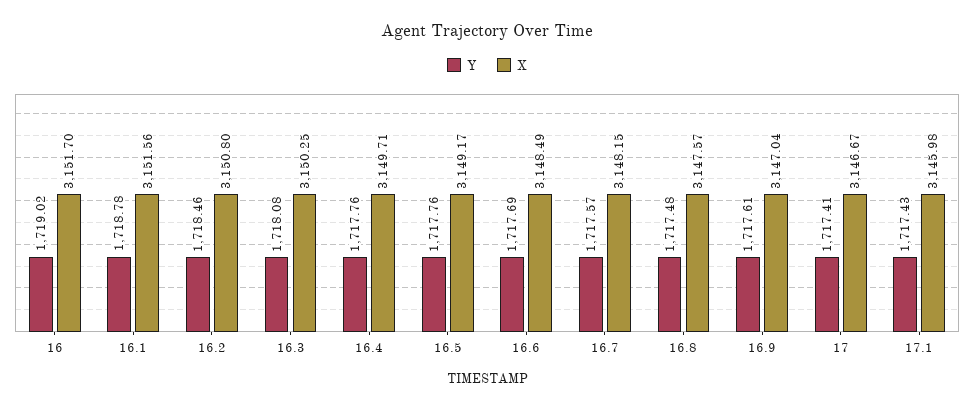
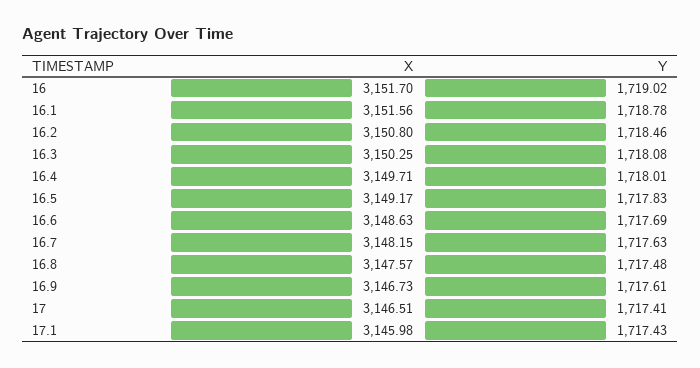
Y, 16.4: 1717.76 -> 1718.01
Y, 16.5: 1717.76 -> 1717.83
X, 16.6: 3148.49 -> 3148.63
Y, 16.7: 1717.57 -> 1717.63
X, 16.9: 3147.04 -> 3146.73
X, 17: 3146.67 -> 3146.51

